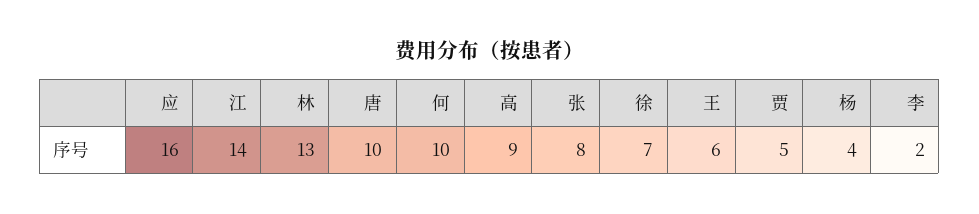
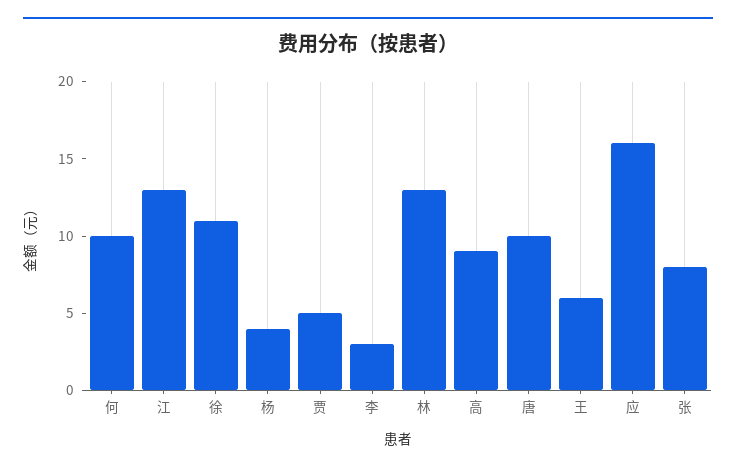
江: 14 -> 13
徐: 7 -> 11
李: 2 -> 3

